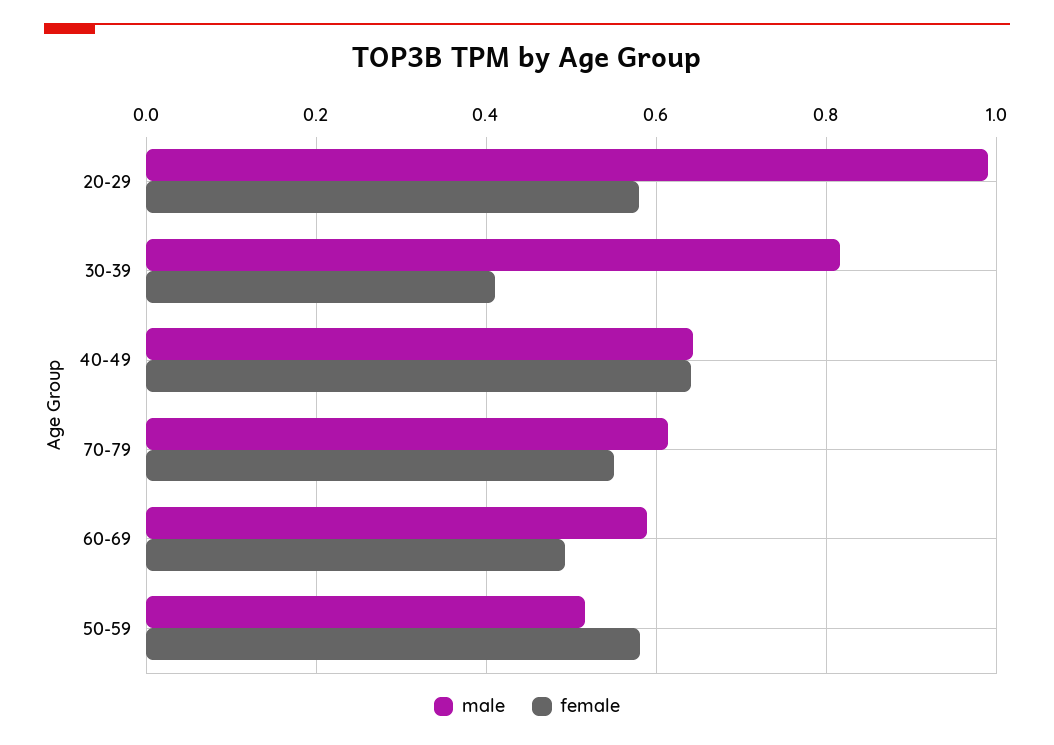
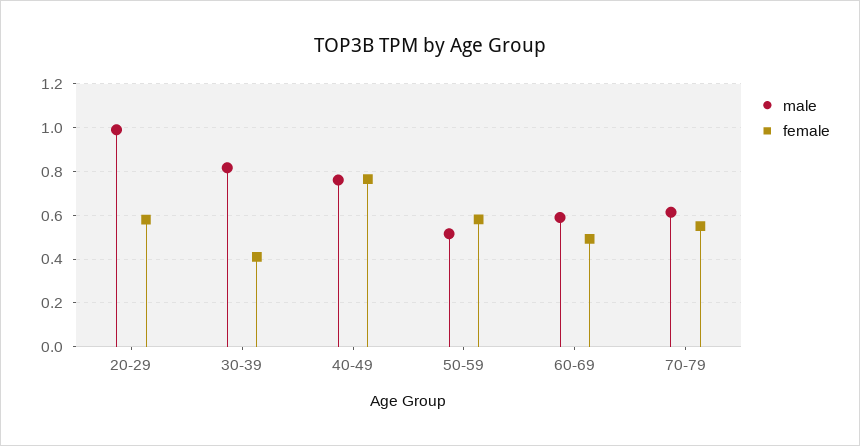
male, 40-49: 0.64 -> 0.75
female, 40-49: 0.64 -> 0.75

